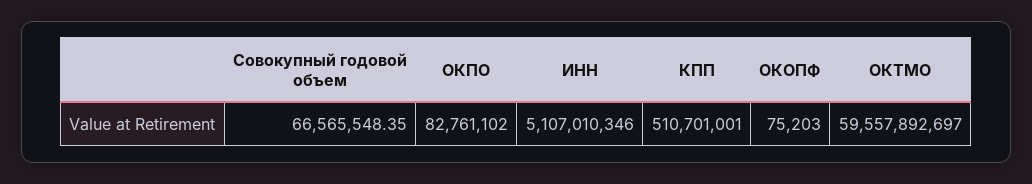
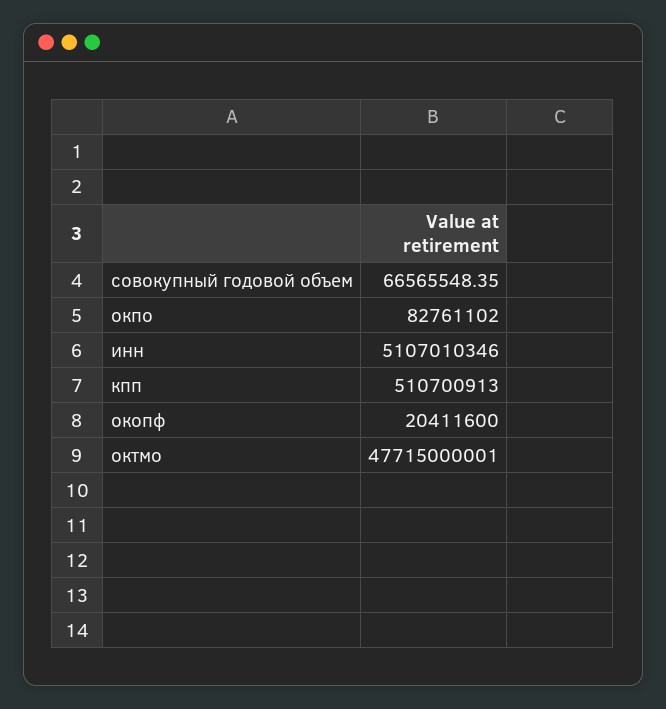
КПП: 510701001 -> 510700913
ОКОПФ: 75203 -> 20411600
ОКТМО: 59557892697 -> 47715000001

